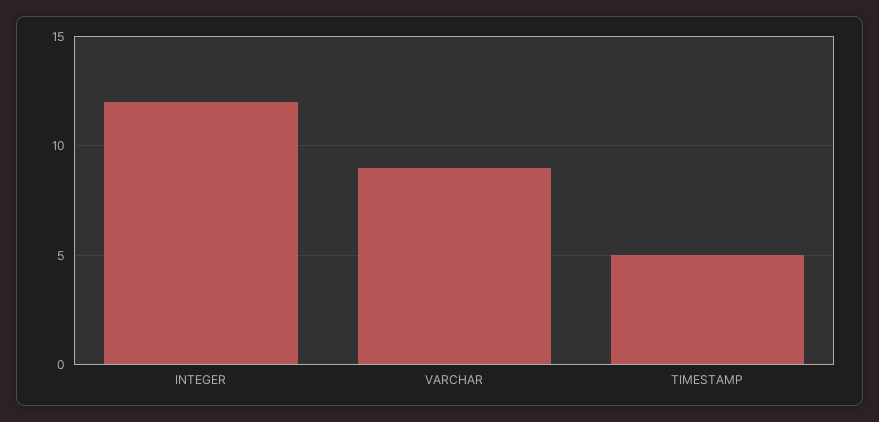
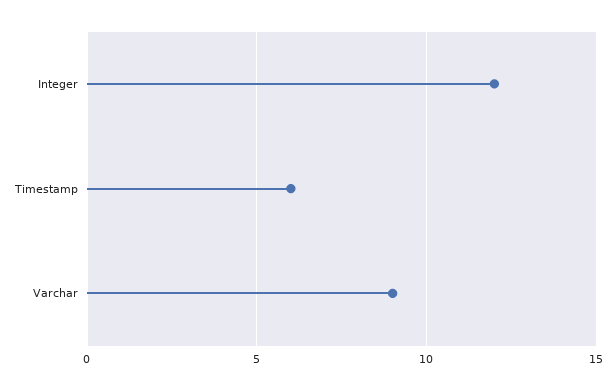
TIMESTAMP: 5 -> 6

